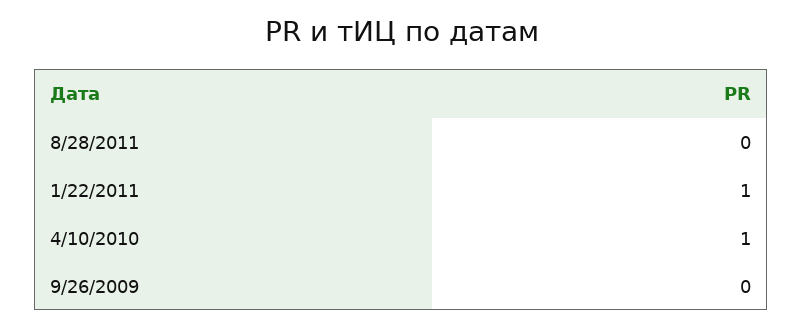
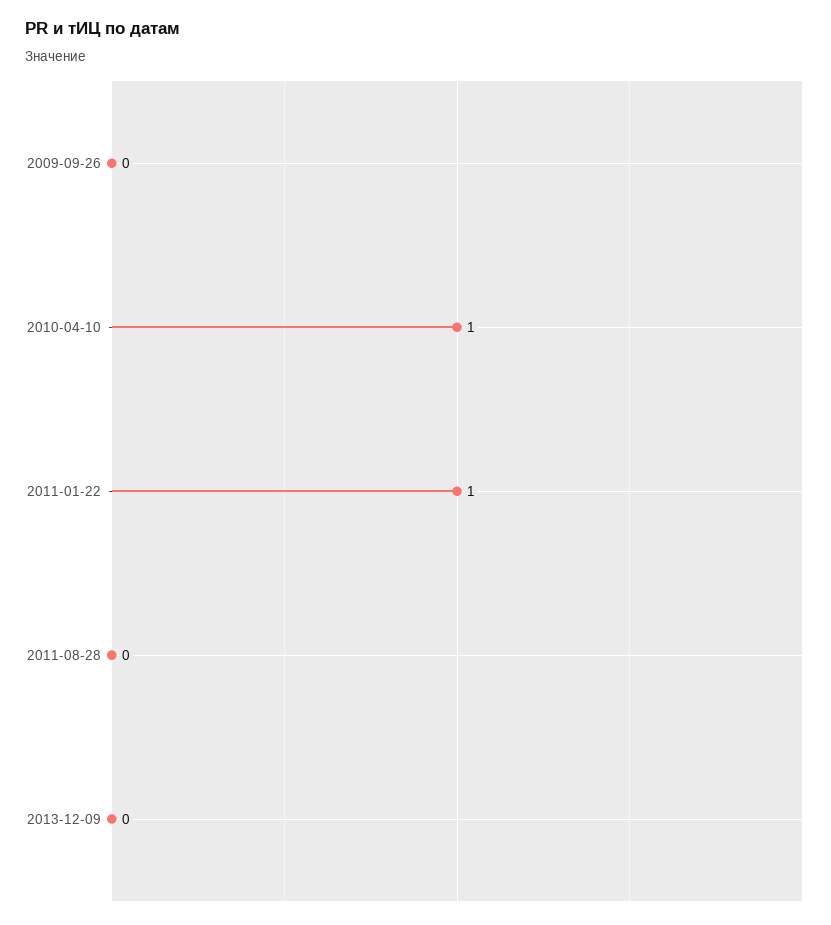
2013-12-09: none -> 0

